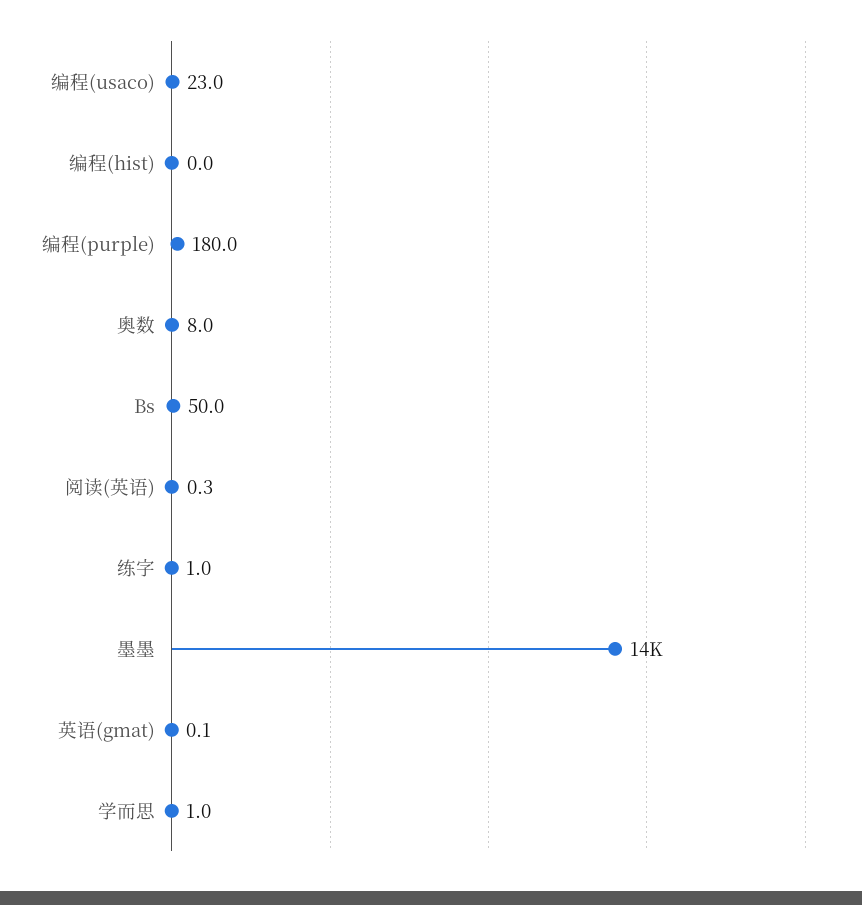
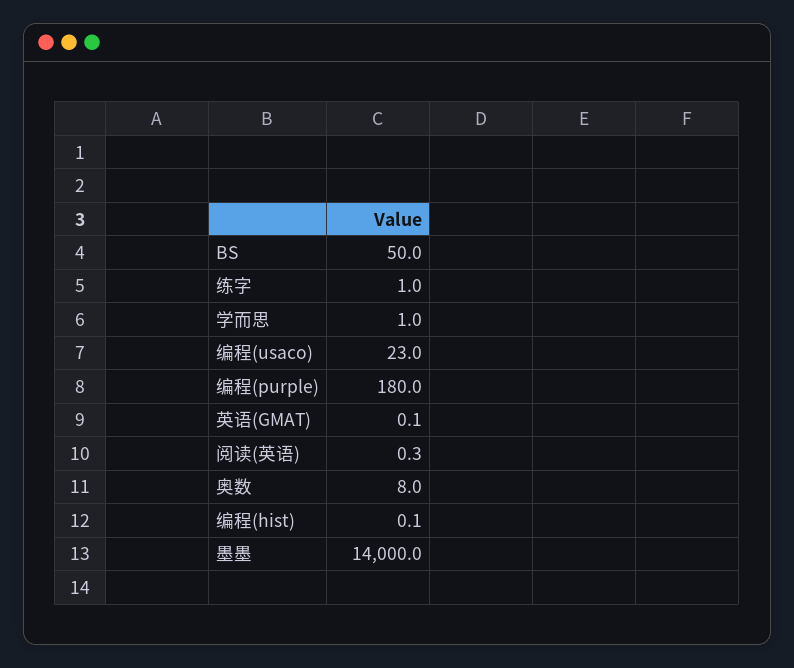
编程(hist): 0 -> 0.1

